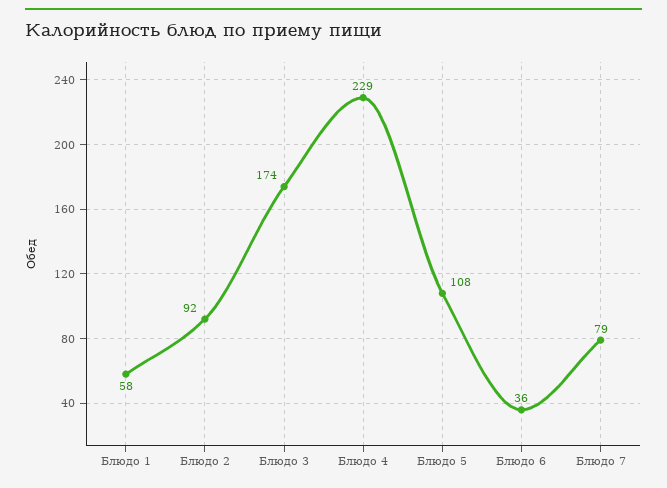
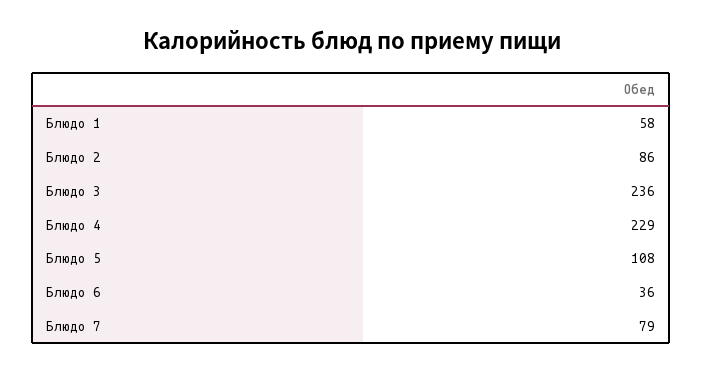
Блюдо 2: 92 -> 86
Блюдо 3: 174 -> 236

